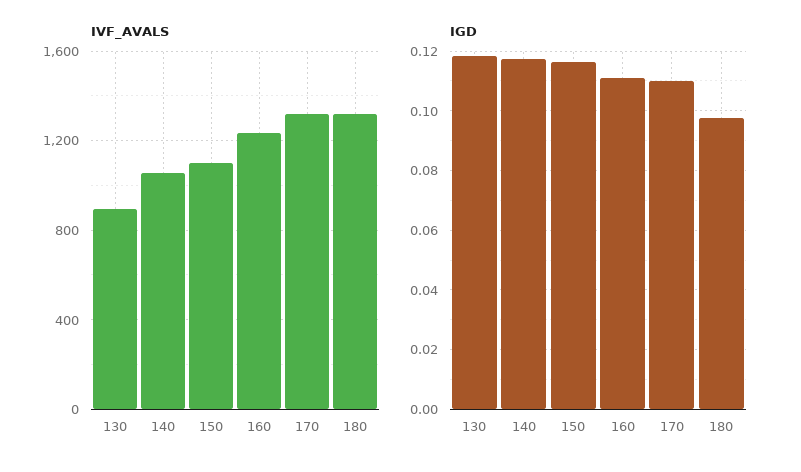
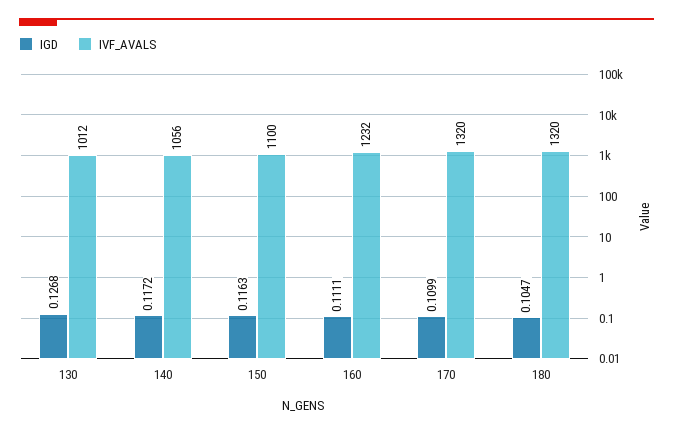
IVF_AVALS, 130: 900 -> 1012
IGD, 130: 0.1175 -> 0.1268
IGD, 180: 0.0975 -> 0.1047

